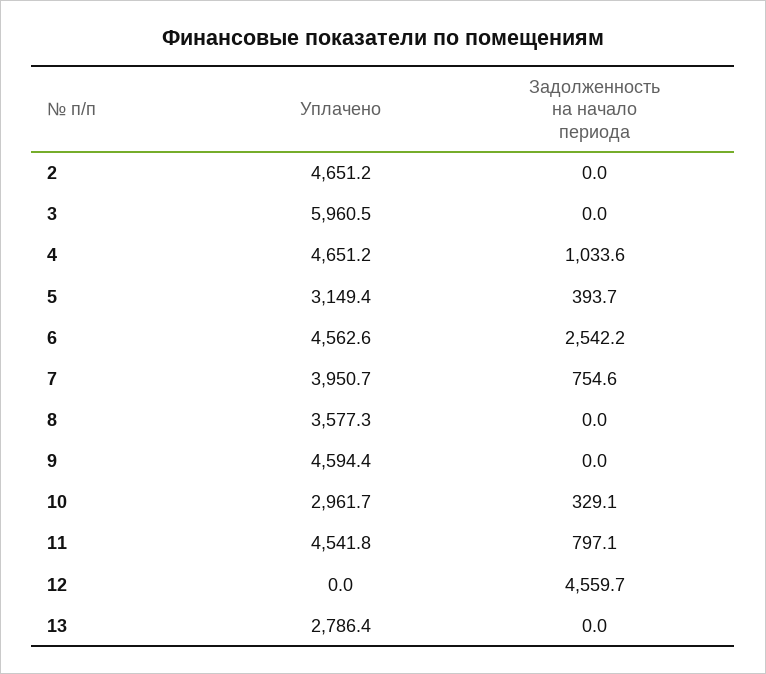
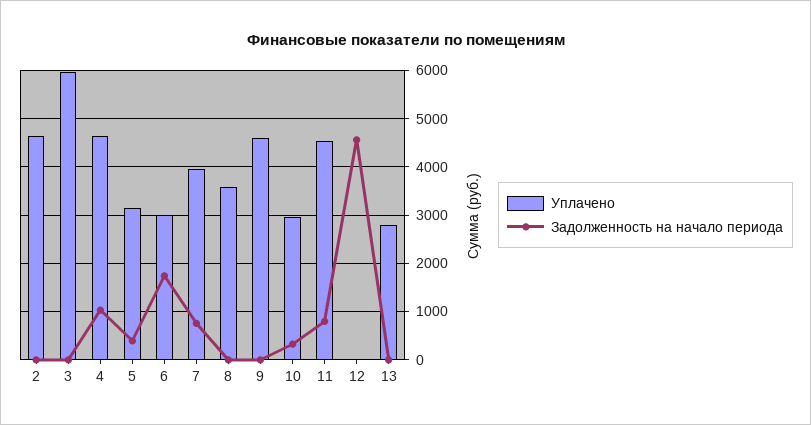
Уплачено, 6: 4562.6 -> 3000
Задолженность на начало периода, 6: 2542.2 -> 1800

